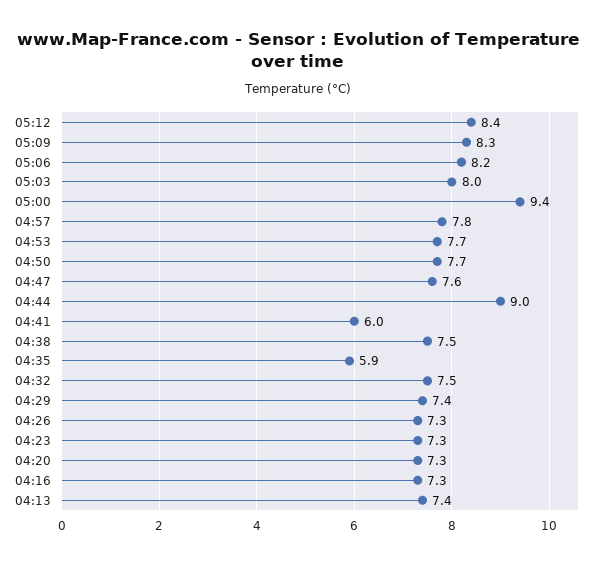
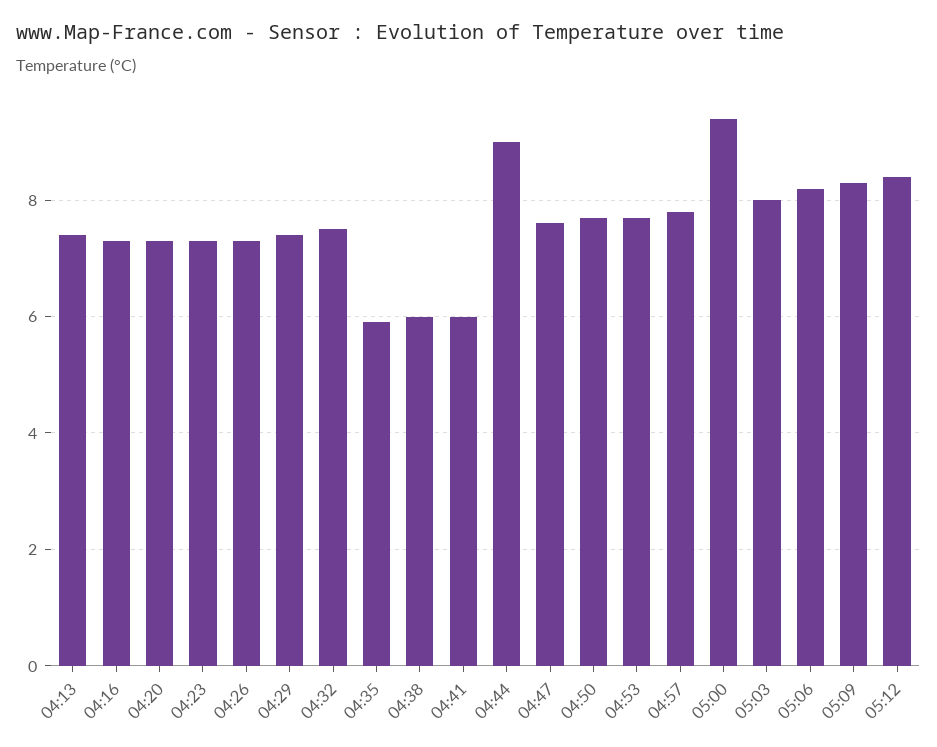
04:38: 7.5 -> 6

